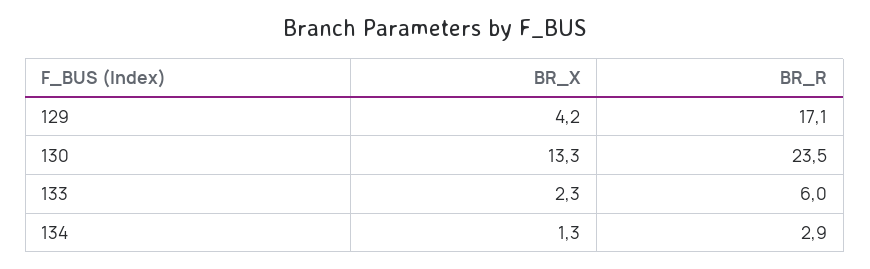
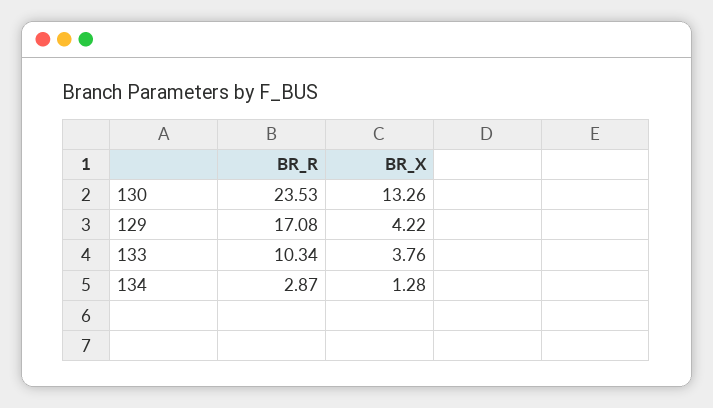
BR_X, 133: 2.3 -> 3.76
BR_R, 133: 6 -> 10.34

